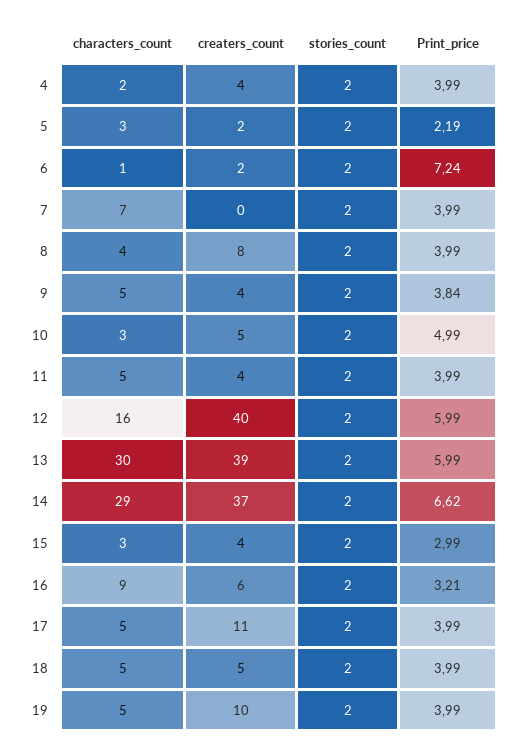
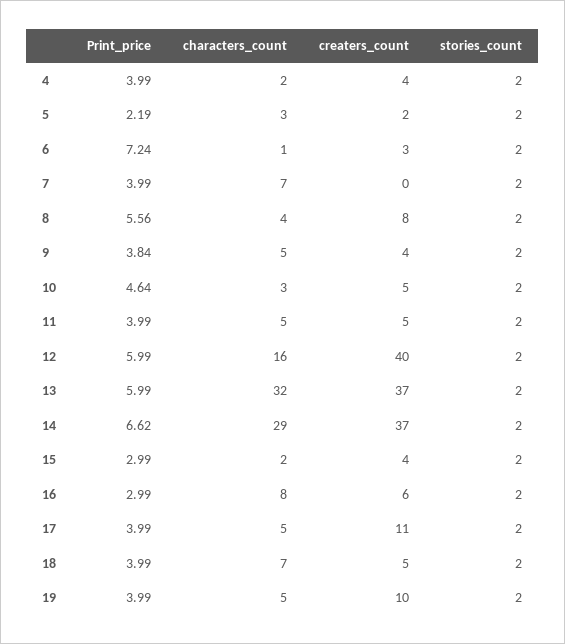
creaters_count, 6: 2 -> 3
Print_price, 8: 3.99 -> 5.56
Print_price, 10: 4.99 -> 4.64
creaters_count, 11: 4 -> 5
characters_count, 13: 30 -> 32
creaters_count, 13: 39 -> 37
characters_count, 15: 3 -> 2
characters_count, 16: 9 -> 8
Print_price, 16: 3.21 -> 2.99
characters_count, 18: 5 -> 7

